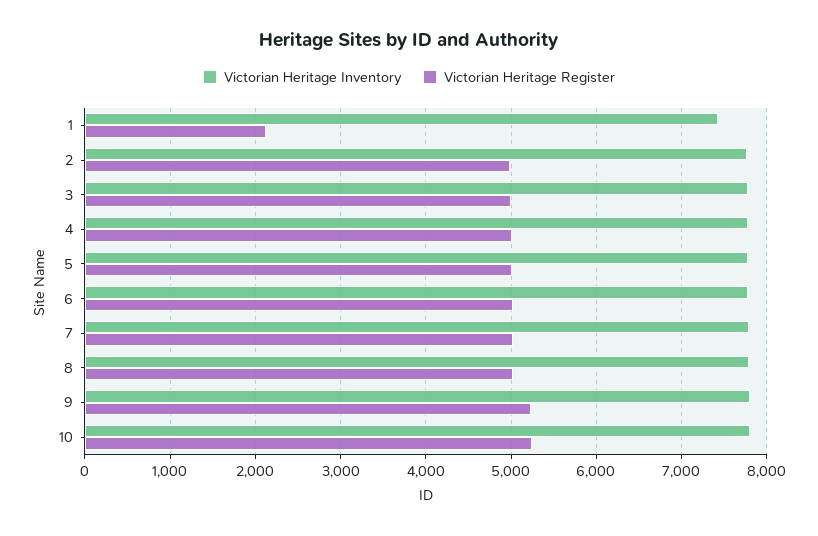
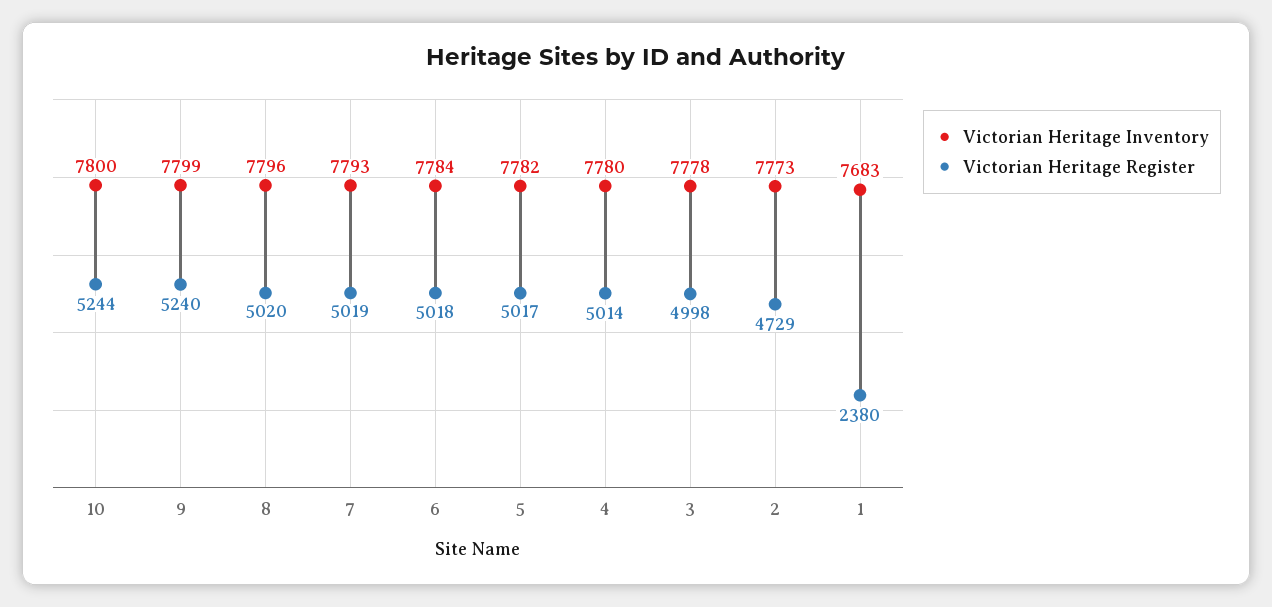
Victorian Heritage Inventory, 1: 7400 -> 7683
Victorian Heritage Register, 1: 2100 -> 2380
Victorian Heritage Register, 2: 5000 -> 4729

